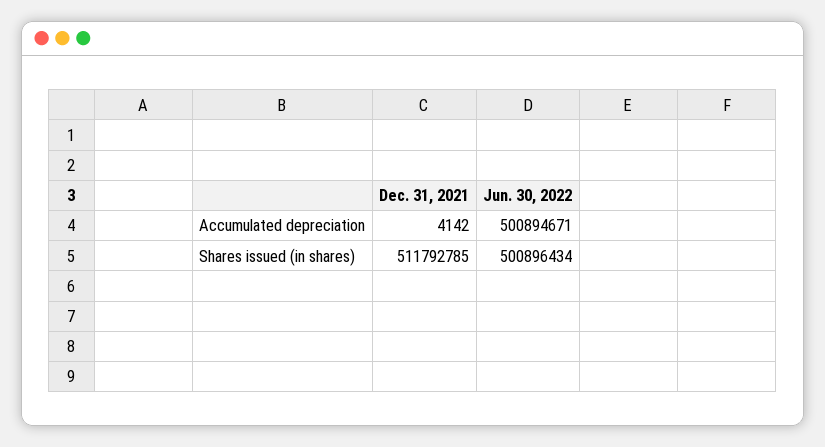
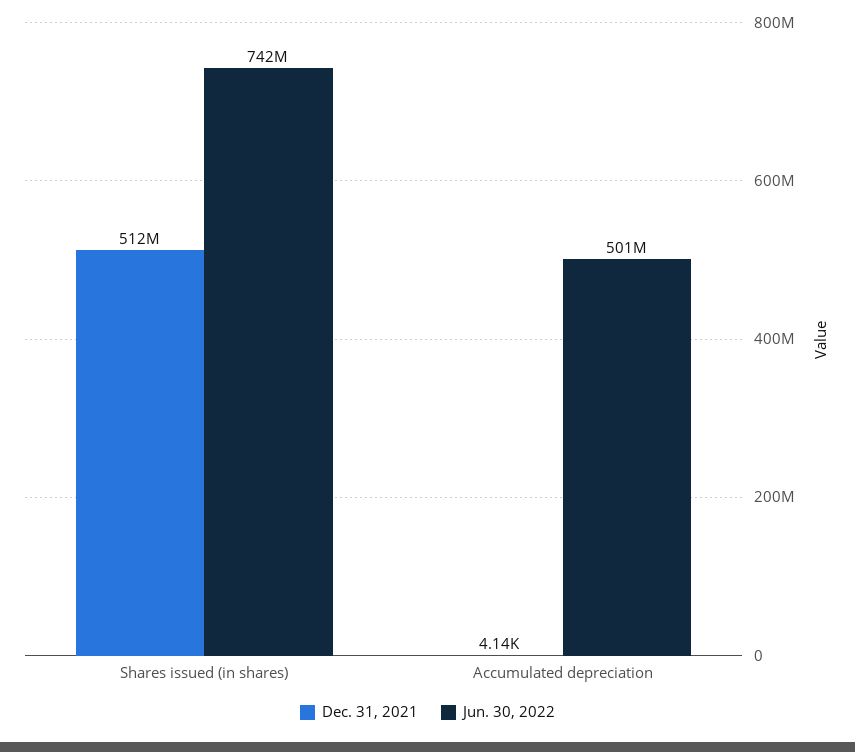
Jun. 30, 2022, Shares issued (in shares): 500896434 -> 742000000

